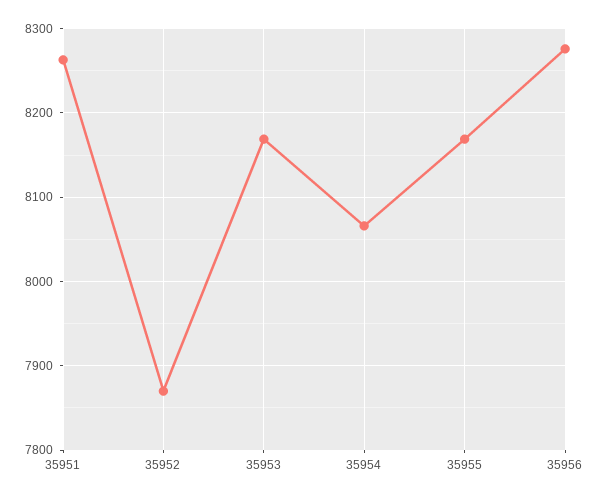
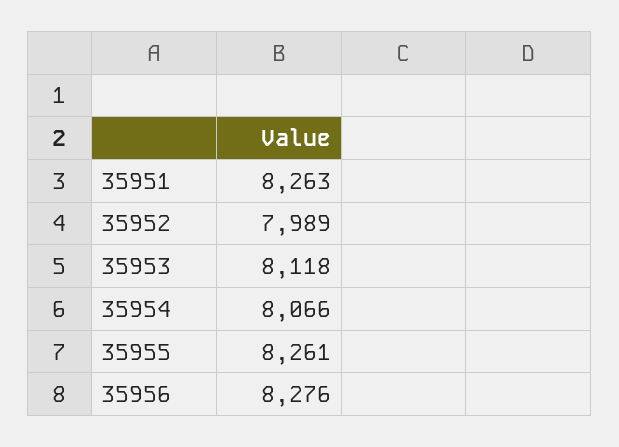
35952: 7870 -> 7989
35953: 8170 -> 8118
35955: 8170 -> 8261

